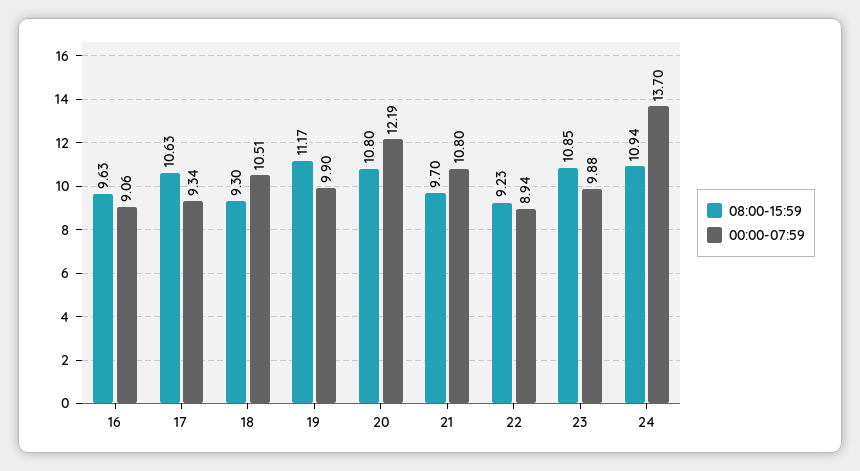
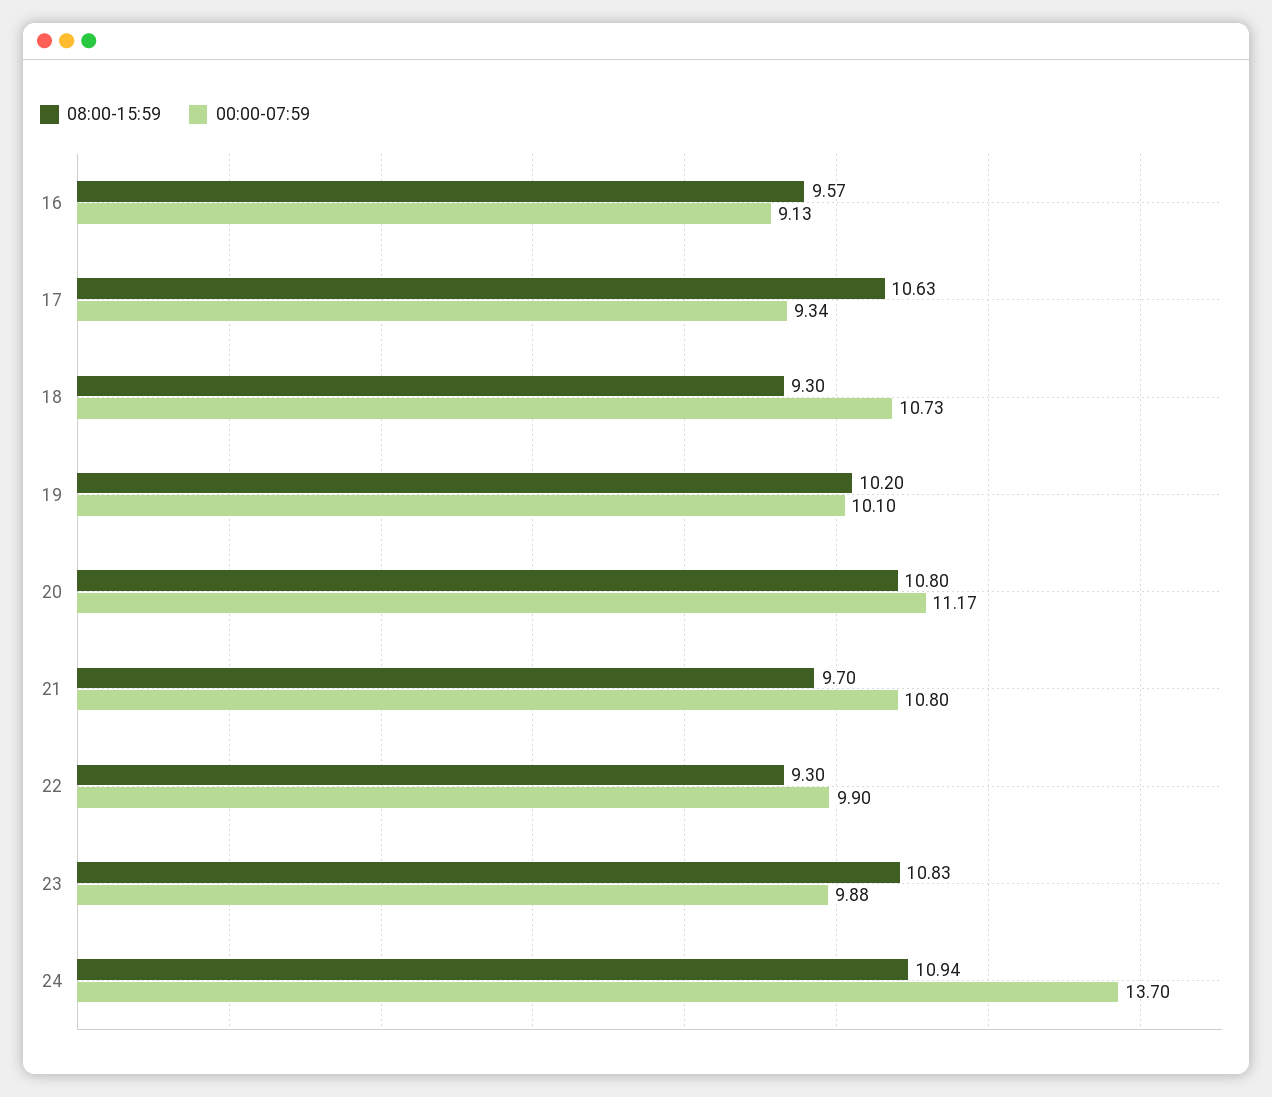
08:00-15:59, 16: 9.63 -> 9.57
00:00-07:59, 16: 9.06 -> 9.13
00:00-07:59, 18: 10.51 -> 10.73
08:00-15:59, 19: 11.17 -> 10.2
00:00-07:59, 19: 9.9 -> 10.1
00:00-07:59, 20: 12.19 -> 11.17
08:00-15:59, 22: 9.23 -> 9.3
00:00-07:59, 22: 8.94 -> 9.9
08:00-15:59, 23: 10.85 -> 10.83

